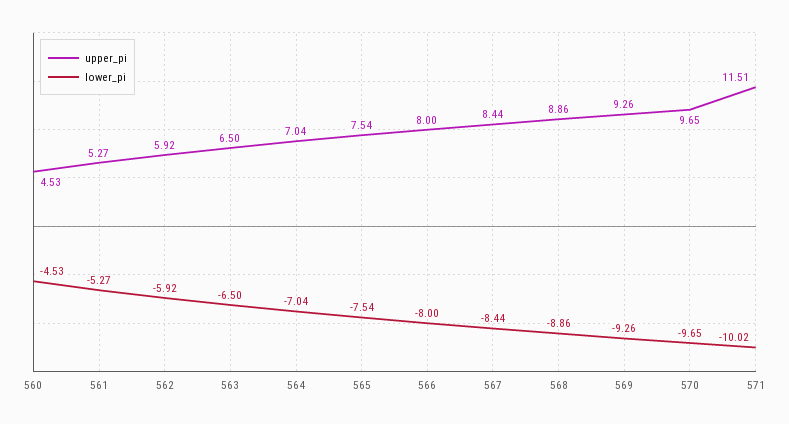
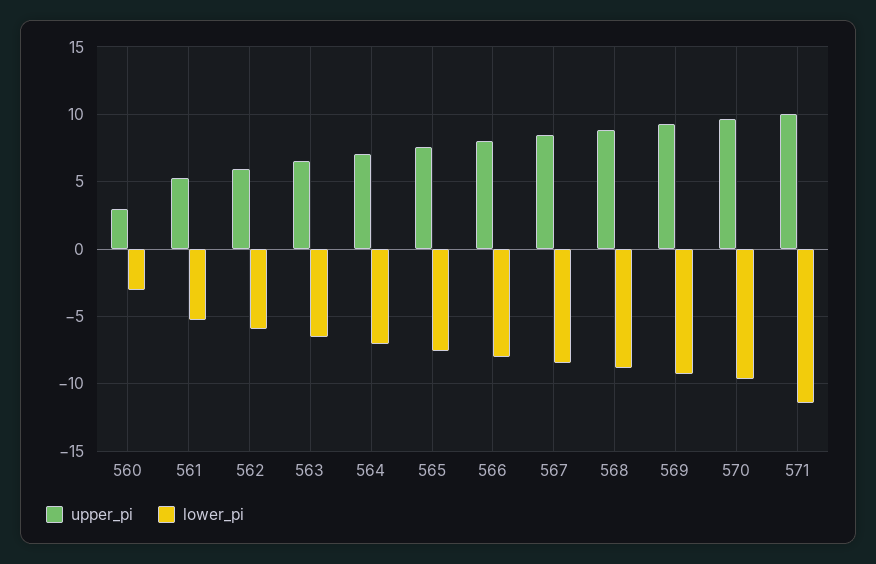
upper_pi, 560: 4.53 -> 3
lower_pi, 560: -4.53 -> -3
upper_pi, 571: 11.51 -> 10
lower_pi, 571: -10.02 -> -11.5

